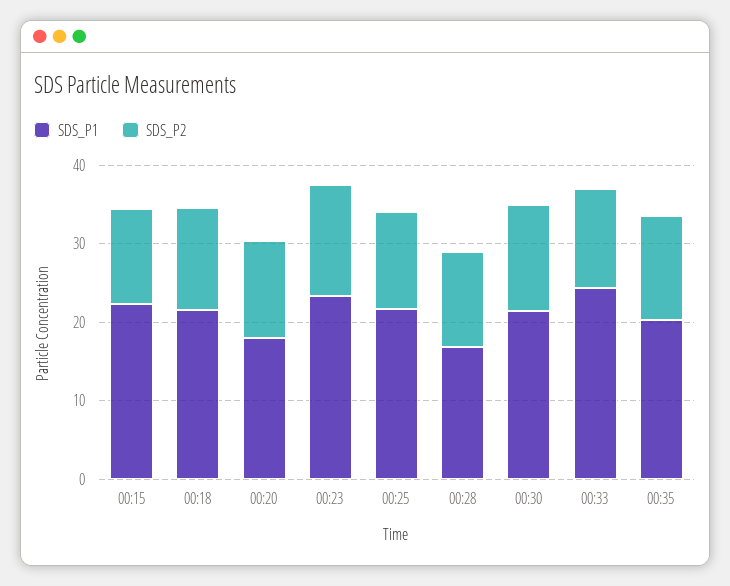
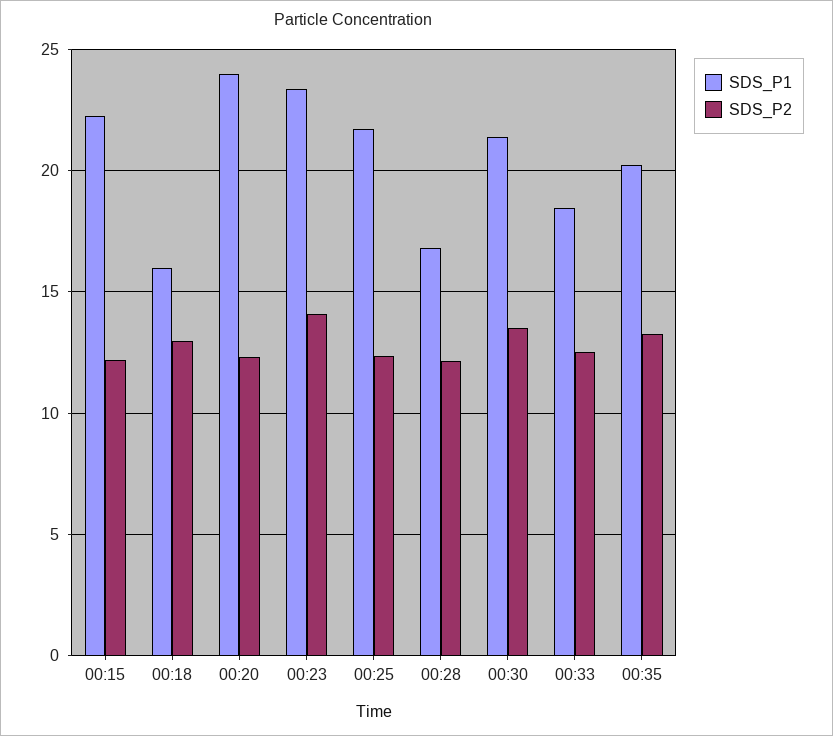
SDS_P1, 00:18: 22 -> 16
SDS_P1, 00:20: 18 -> 24
SDS_P1, 00:33: 24 -> 18.5

